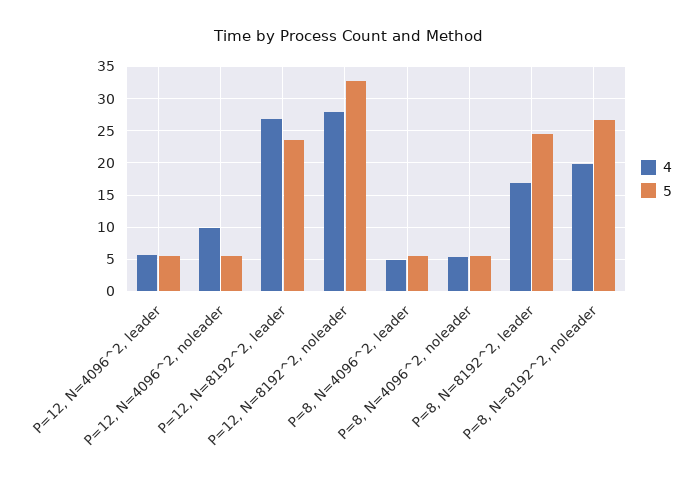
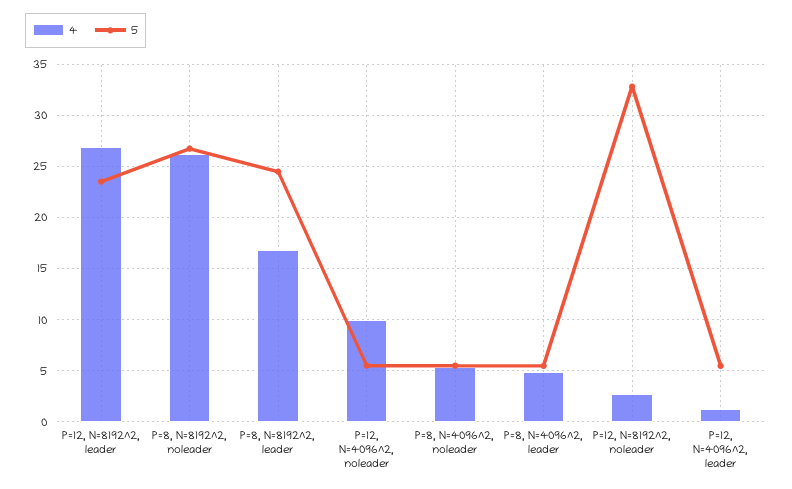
4, P=12, N=4096^2, leader: 6 -> 1
4, P=12, N=8192^2, noleader: 28 -> 3
4, P=8, N=8192^2, noleader: 20 -> 26

